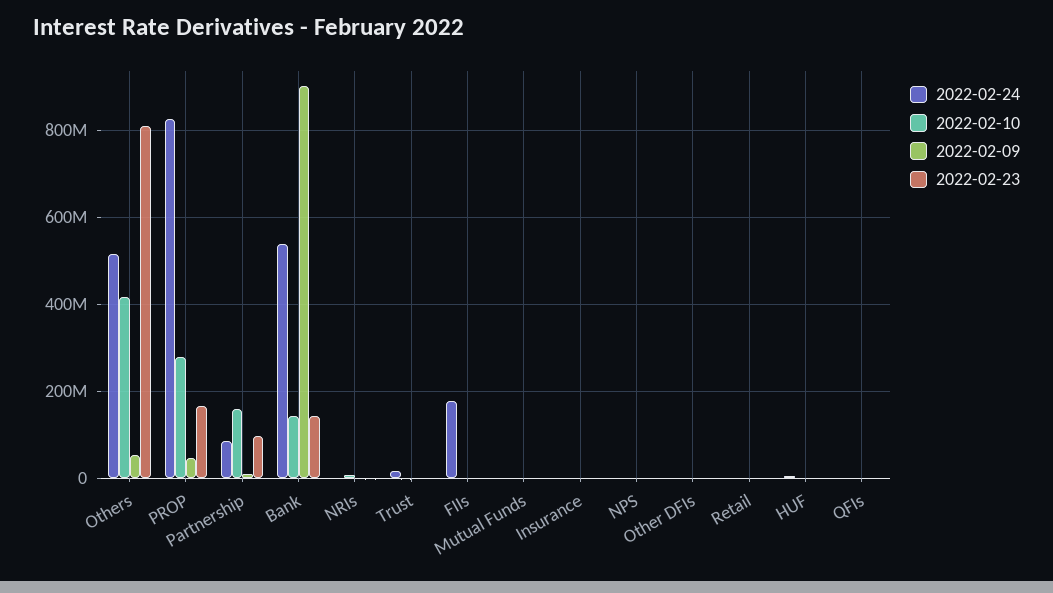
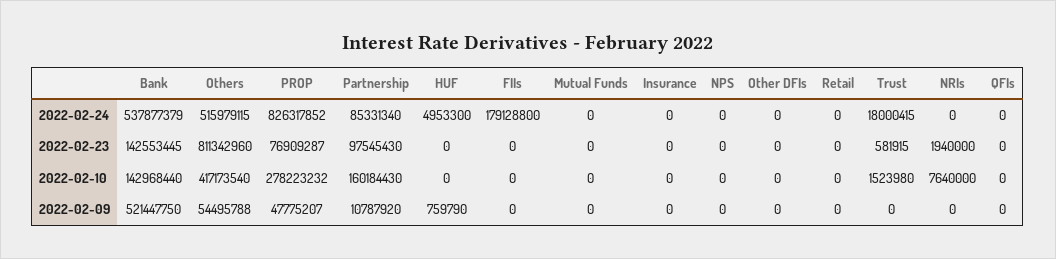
2022-02-23, PROP: 160000000 -> 76909287
2022-02-09, Bank: 900000000 -> 521447750

